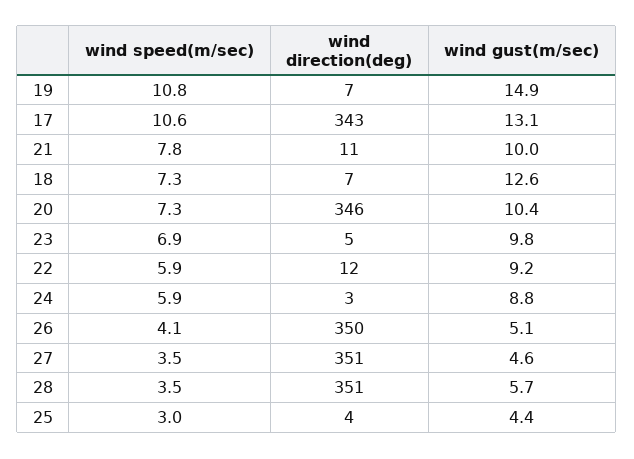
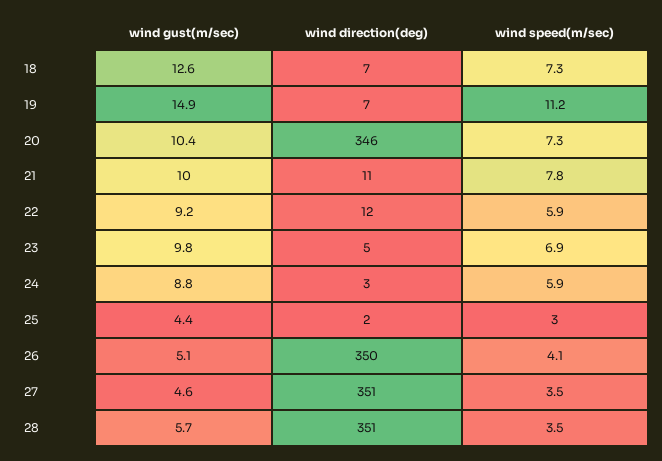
wind speed(m/sec), 19: 10.8 -> 11.2
wind speed(m/sec), 17: 10.6 -> none
wind direction(deg), 17: 343 -> none
wind gust(m/sec), 17: 13.1 -> none
wind direction(deg), 25: 4 -> 2

